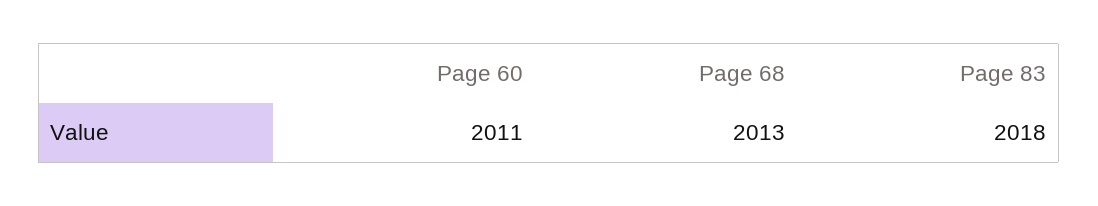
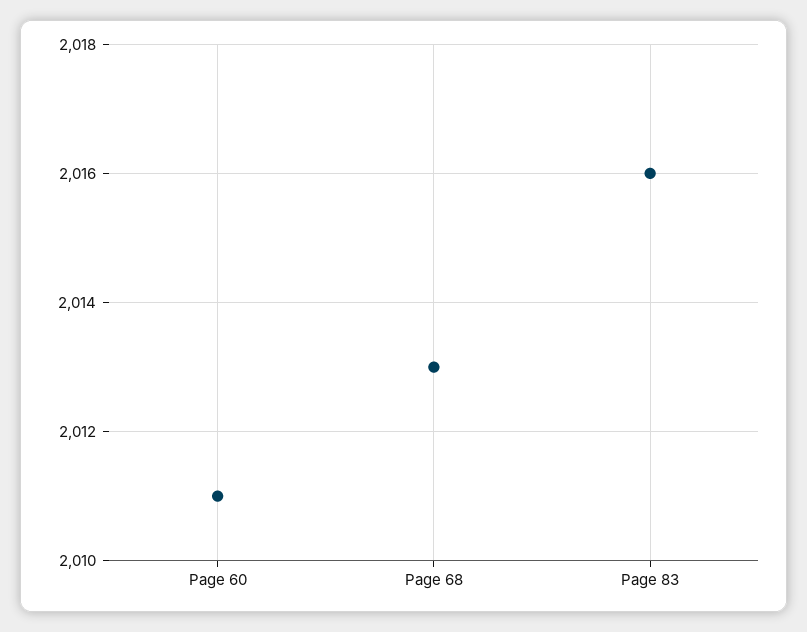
Page 83: 2018 -> 2016

